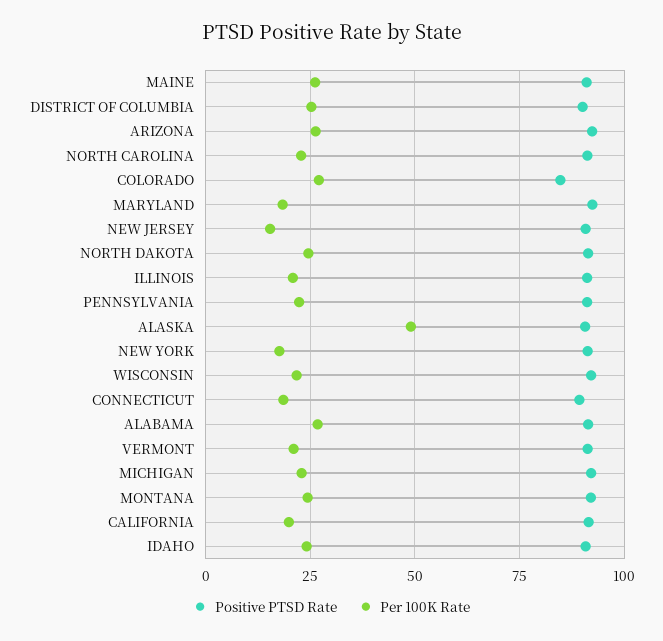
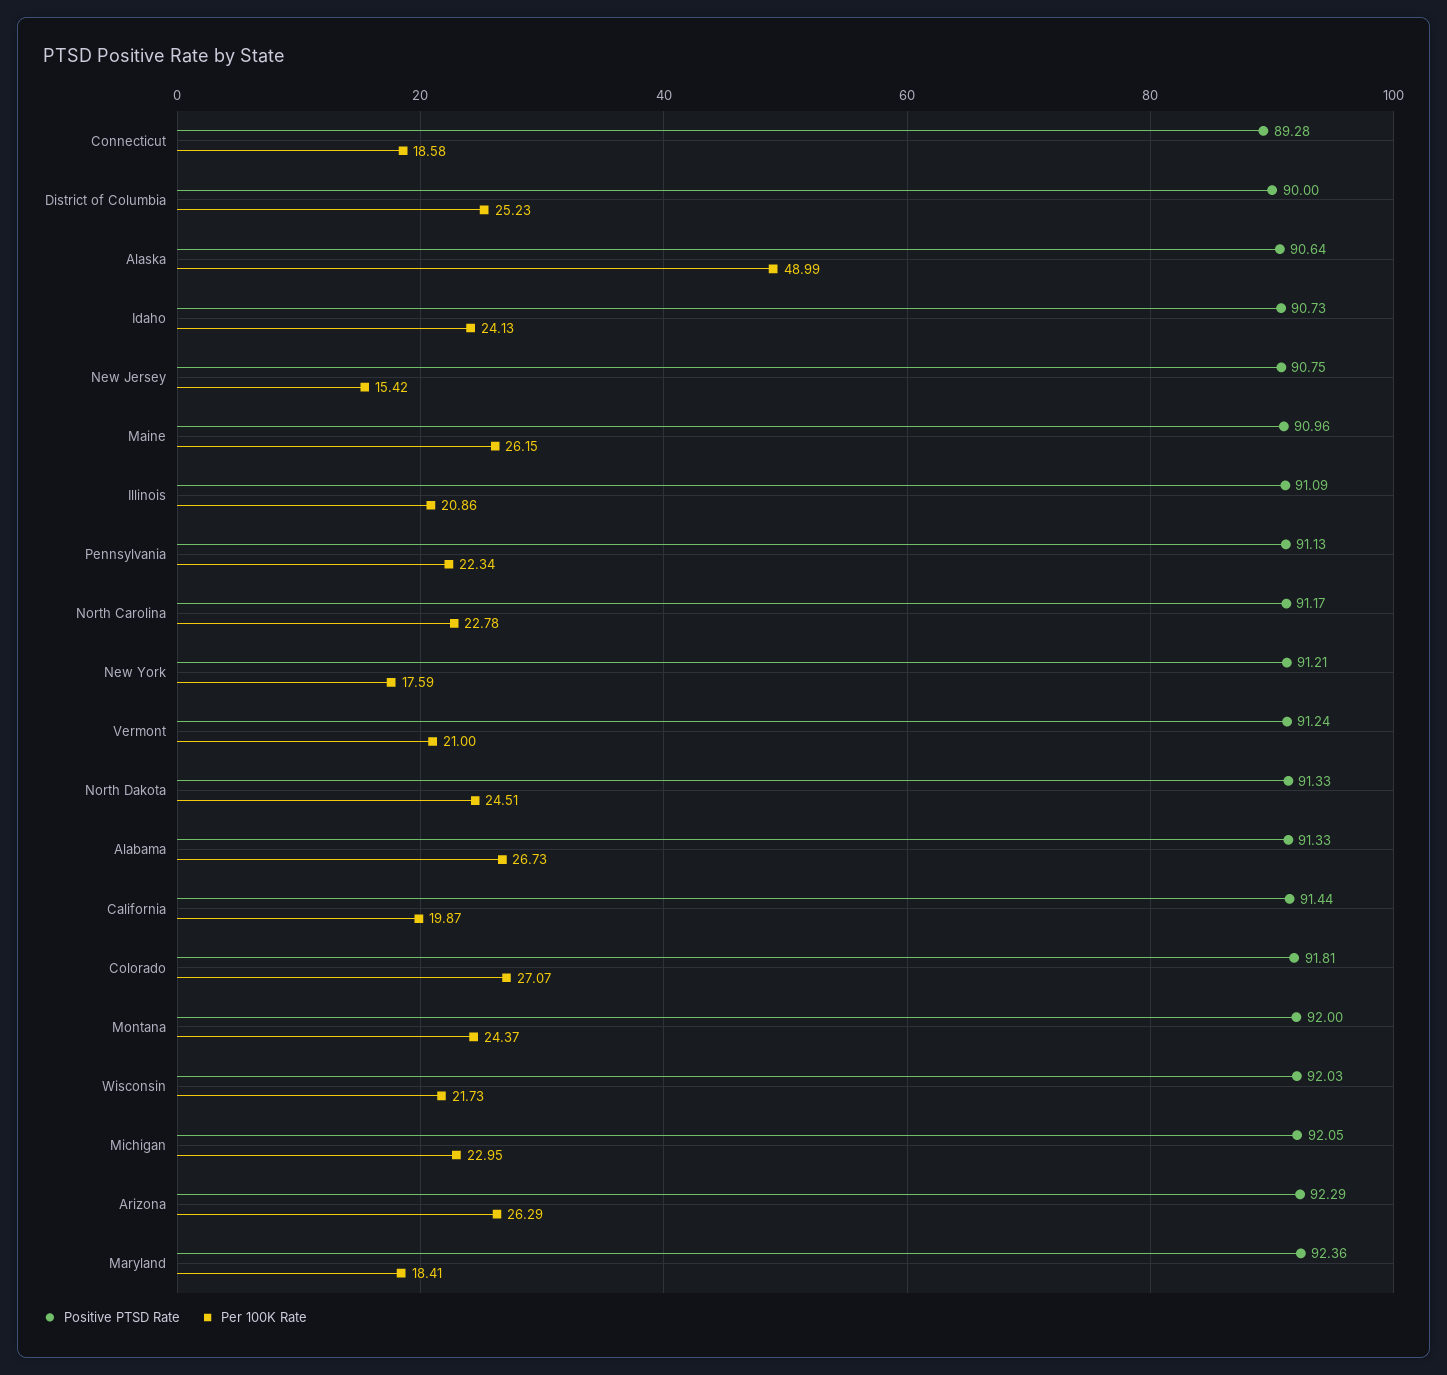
Positive PTSD Rate, COLORADO: 85 -> 91.81

